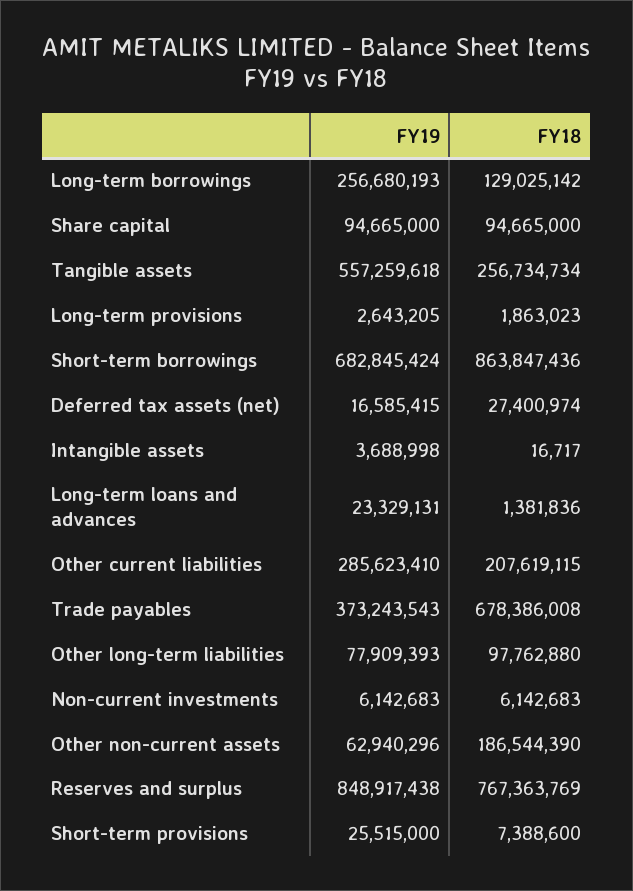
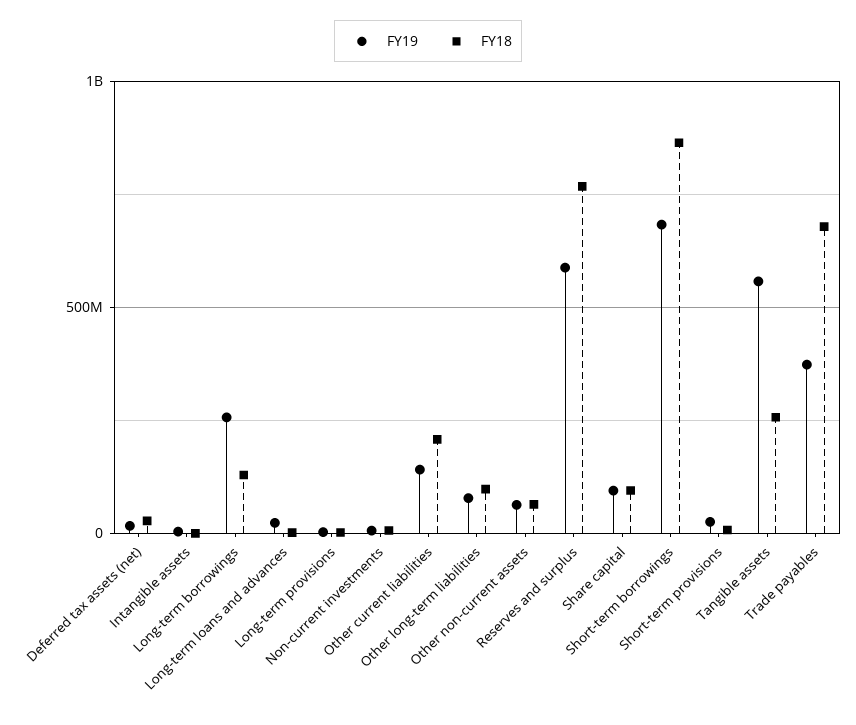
FY19, Other current liabilities: 285623410 -> 150000000
FY18, Other non-current assets: 186544390 -> 50000000
FY19, Reserves and surplus: 848917438 -> 600000000

